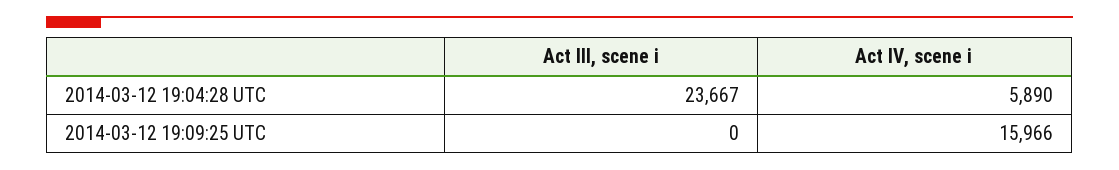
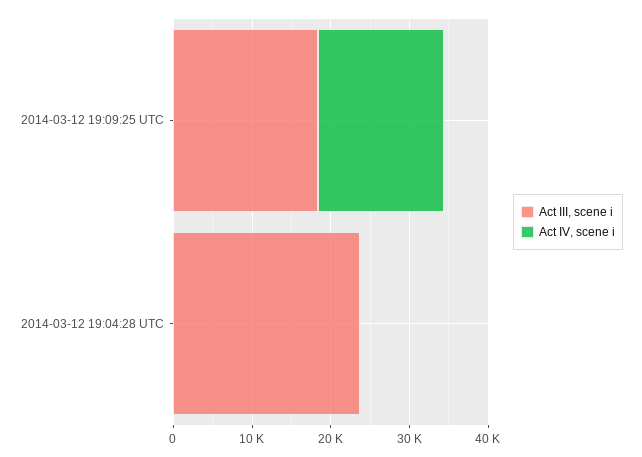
Act IV, scene i, 2014-03-12 19:04:28 UTC: 5890 -> 0
Act III, scene i, 2014-03-12 19:09:25 UTC: 0 -> 18000

